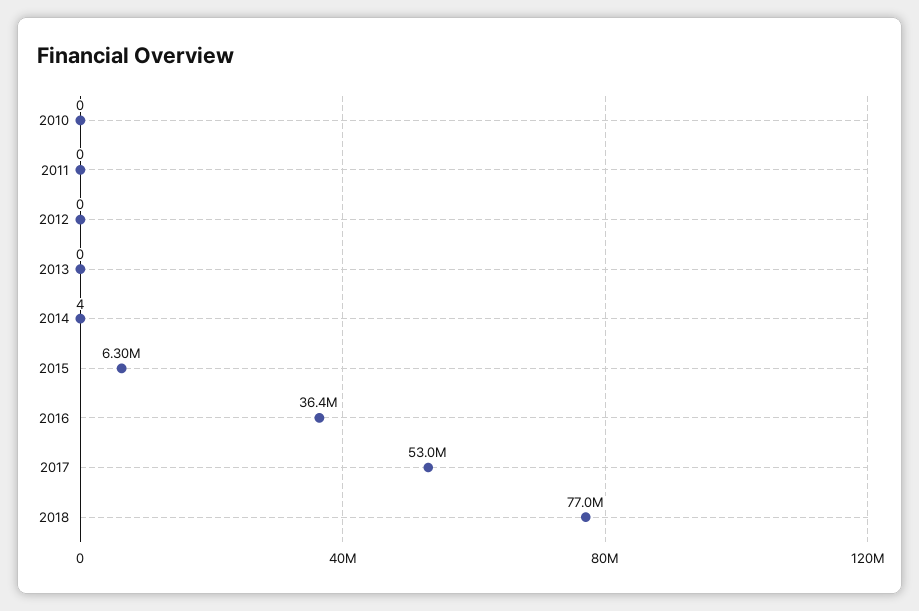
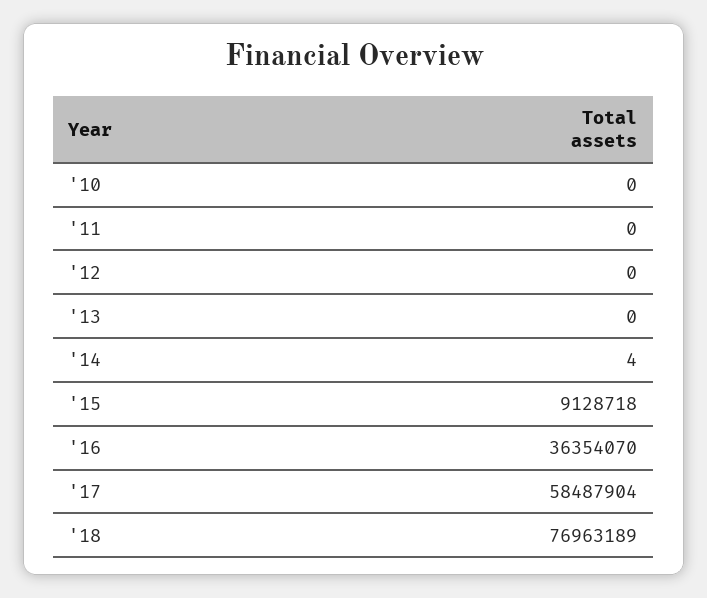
2015: 6300000 -> 9128718
2017: 53000000 -> 58487904

